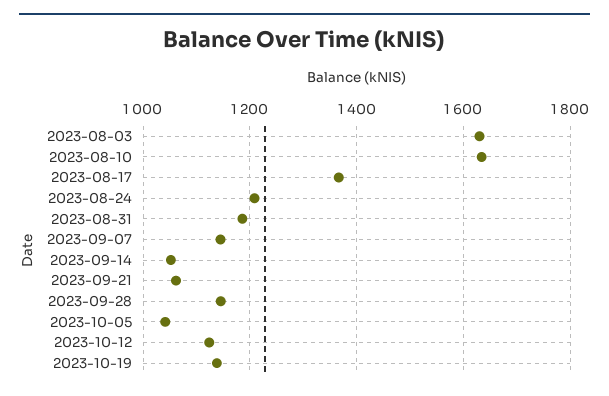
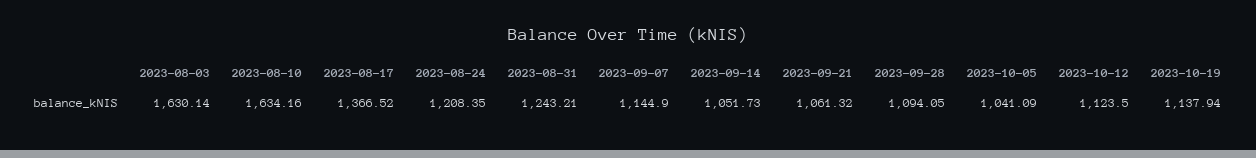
2023-08-31: 1180 -> 1243.21
2023-09-28: 1140 -> 1094.05

